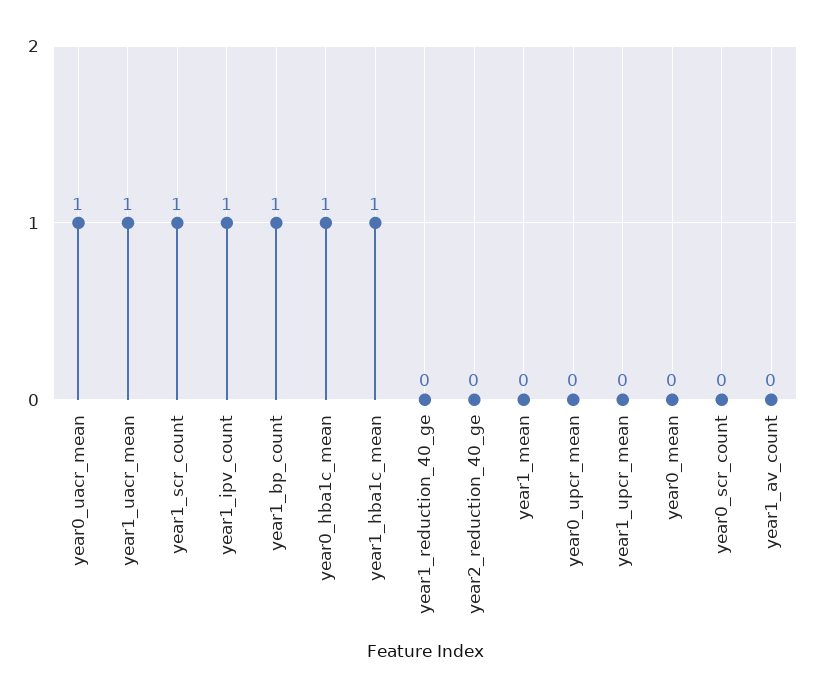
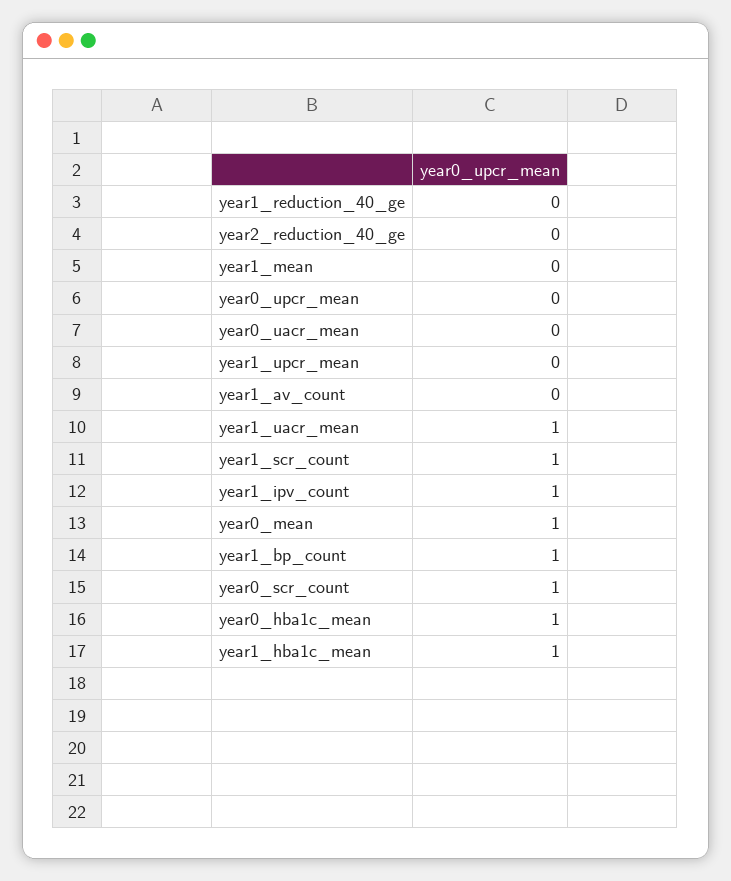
year0_uacr_mean: 1 -> 0
year0_mean: 0 -> 1
year0_scr_count: 0 -> 1

